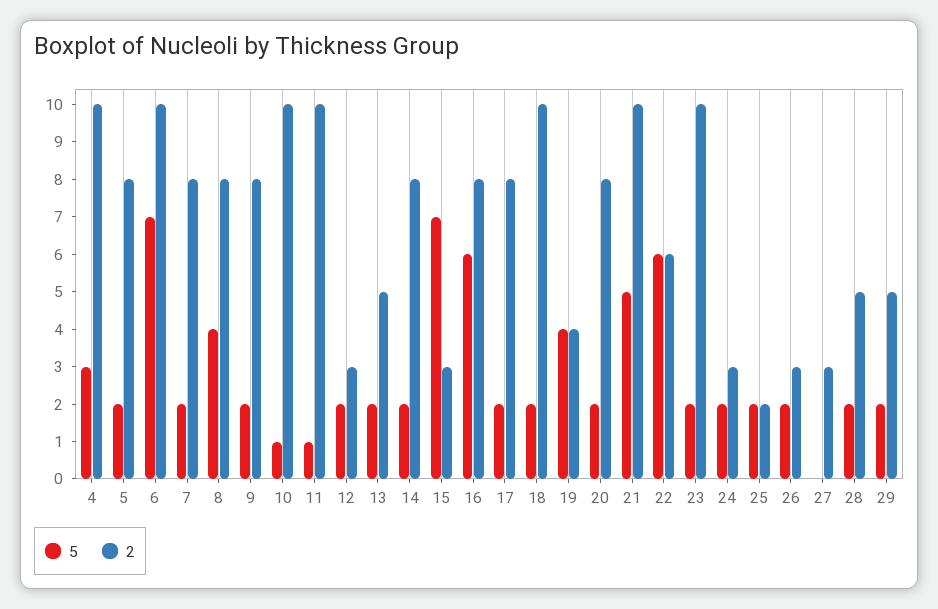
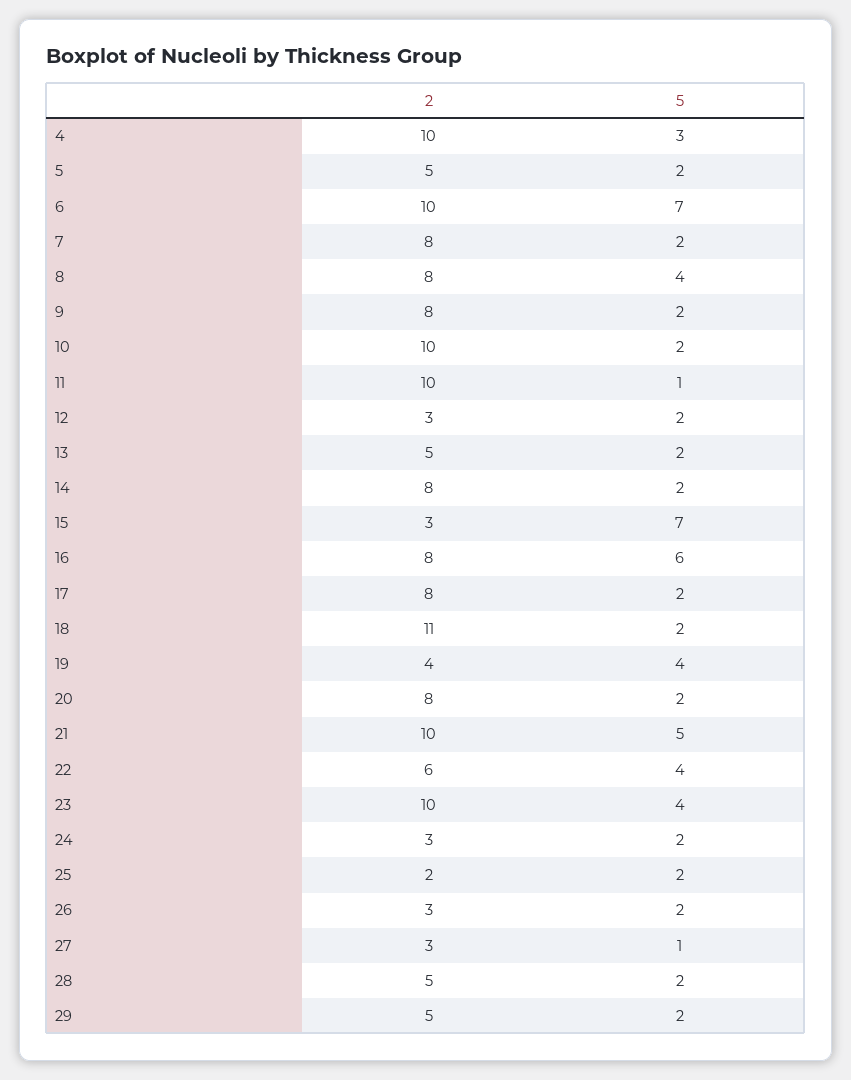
2, 5: 8 -> 5
5, 10: 1 -> 2
2, 18: 10 -> 11
5, 22: 6 -> 4
5, 23: 2 -> 4
5, 27: 0 -> 1

